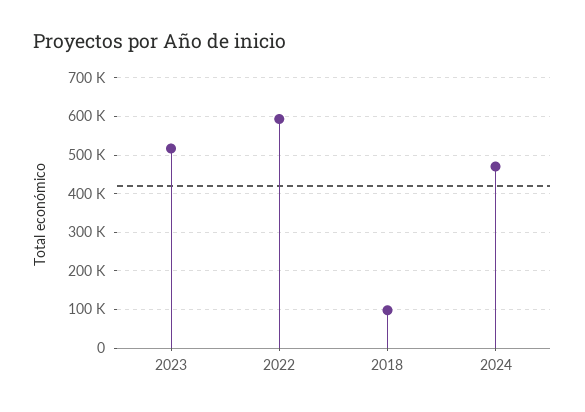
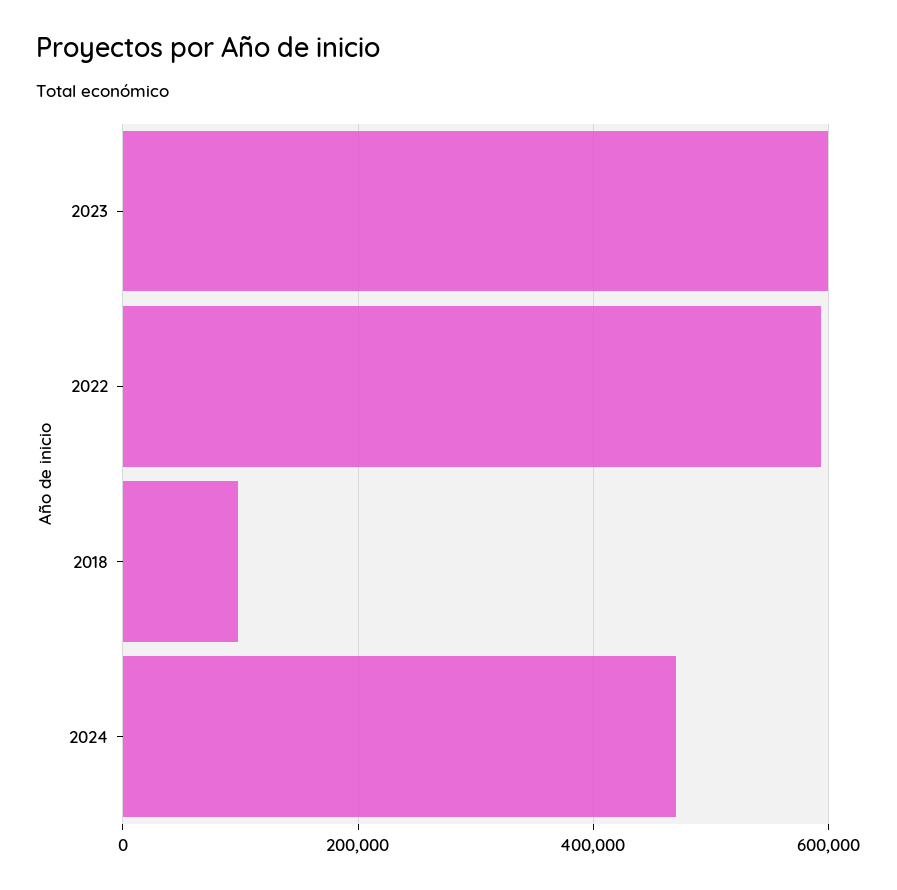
2023: 520000 -> 600000

